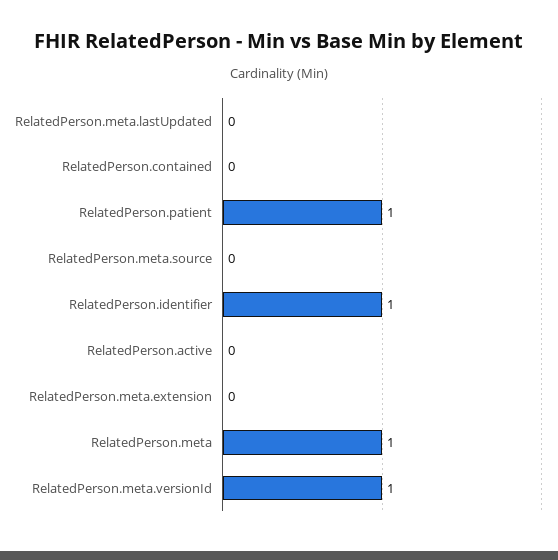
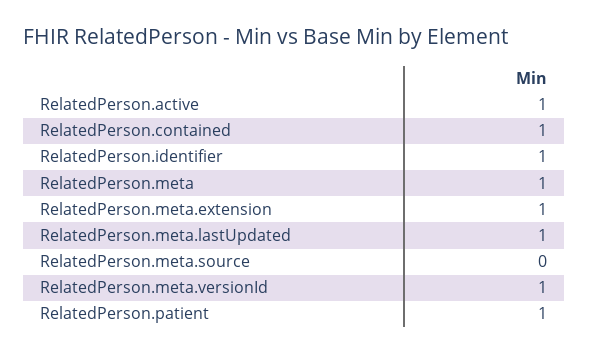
RelatedPerson.meta.lastUpdated: 0 -> 1
RelatedPerson.contained: 0 -> 1
RelatedPerson.active: 0 -> 1
RelatedPerson.meta.extension: 0 -> 1

